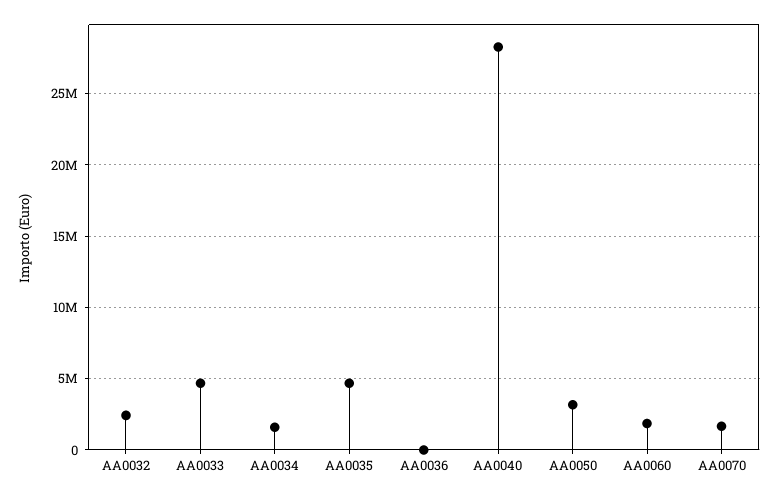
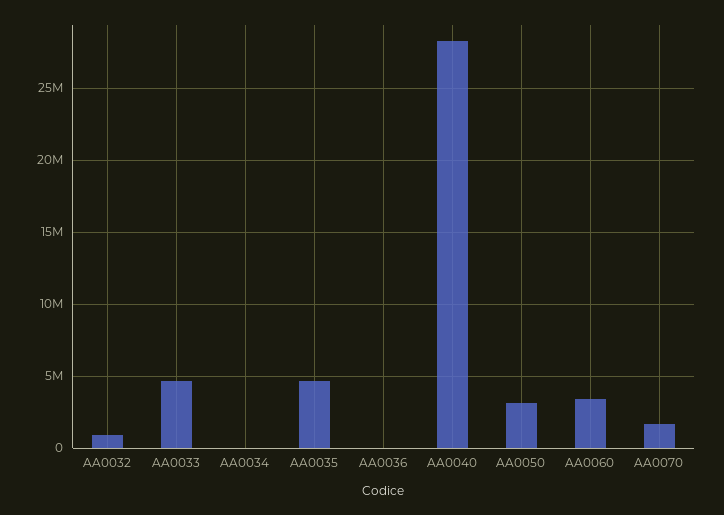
AA0032: 2500000 -> 1000000
AA0034: 1500000 -> 0
AA0060: 2000000 -> 3500000

